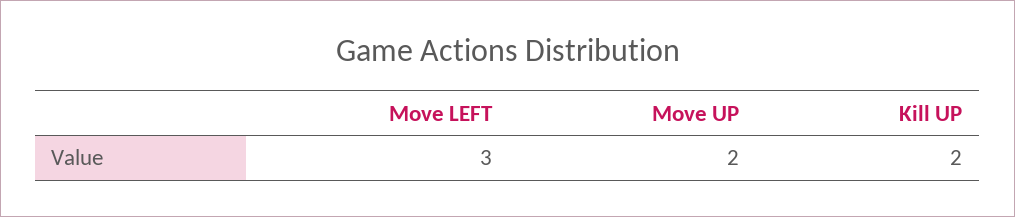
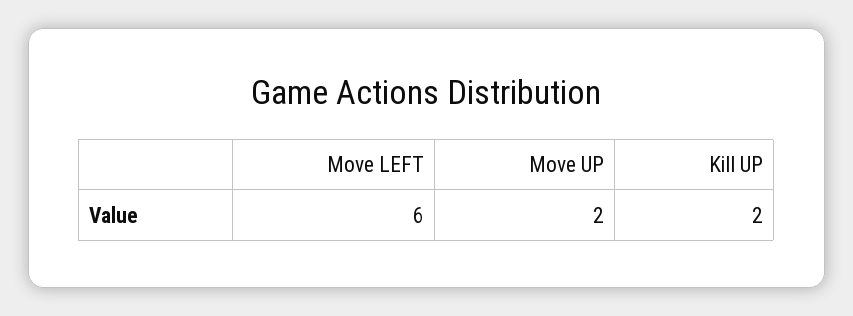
Move LEFT: 3 -> 6

